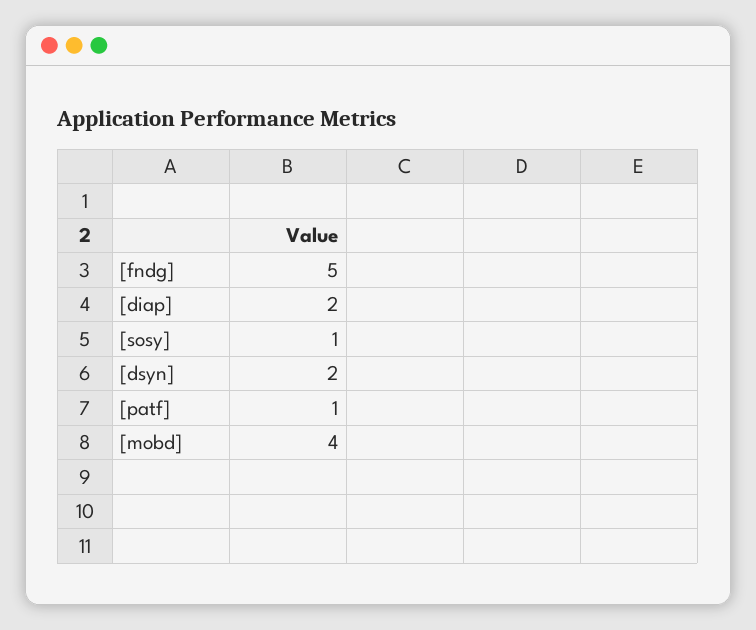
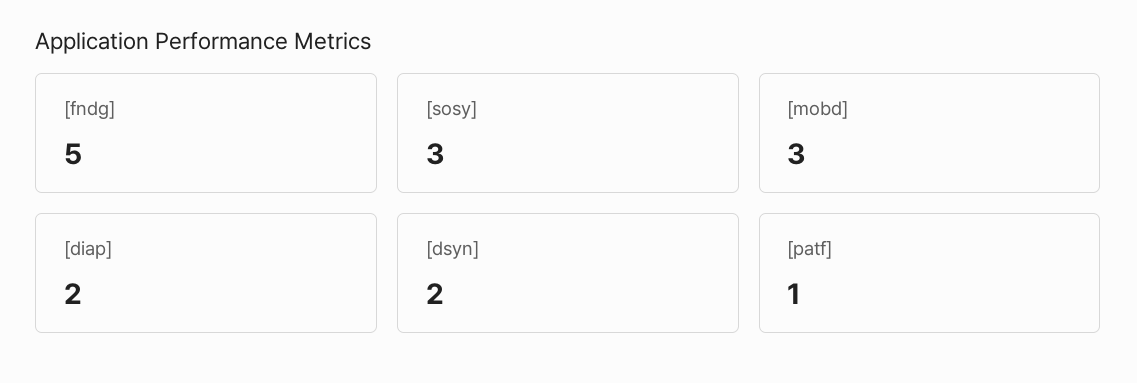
[sosy]: 1 -> 3
[mobd]: 4 -> 3

